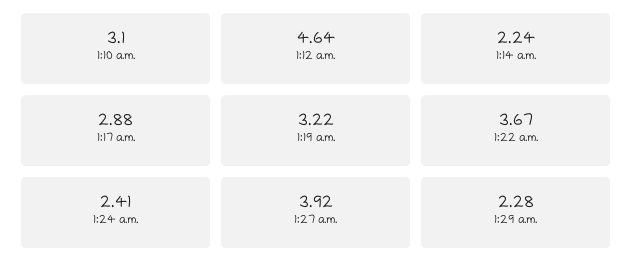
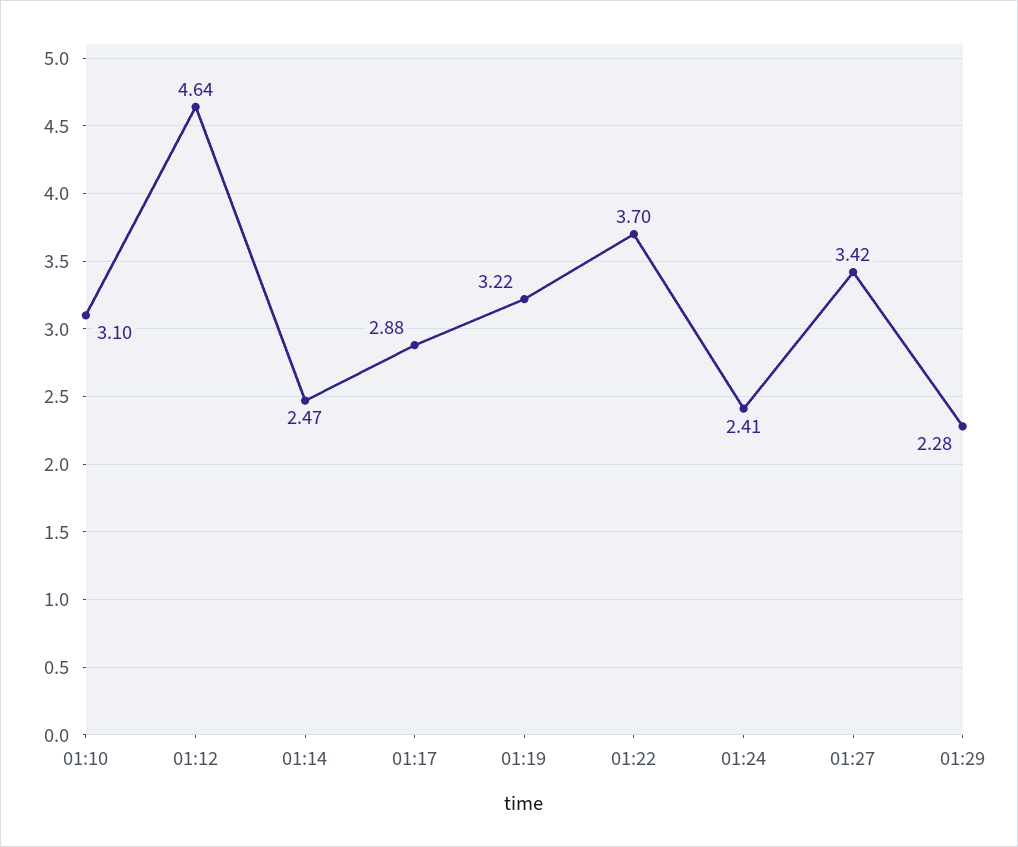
1:14 a.m.: 2.24 -> 2.47
1:22 a.m.: 3.67 -> 3.7
1:27 a.m.: 3.92 -> 3.42

